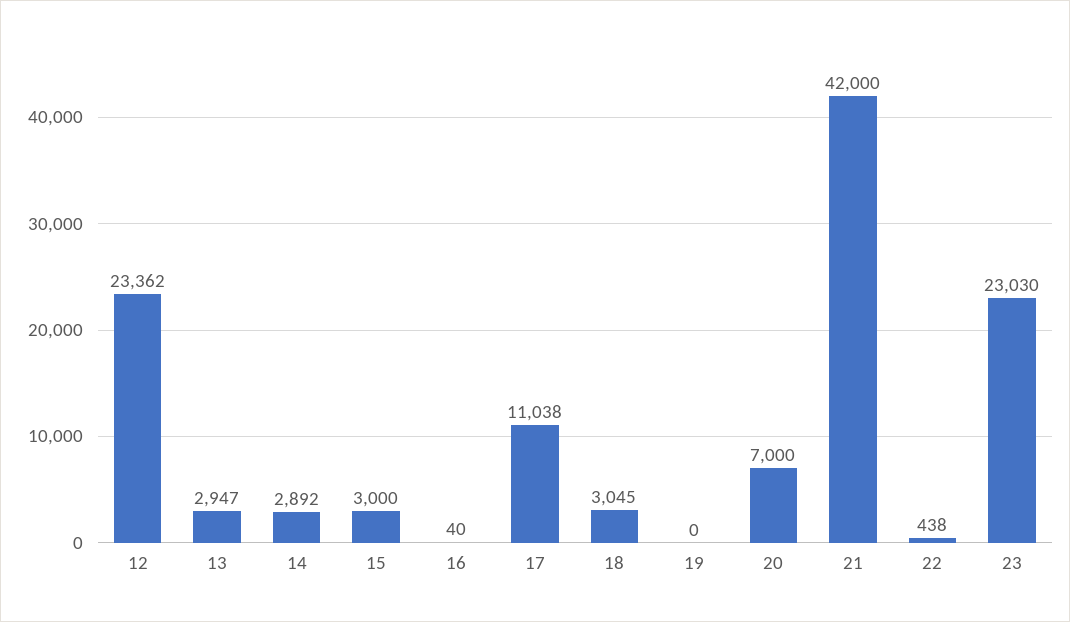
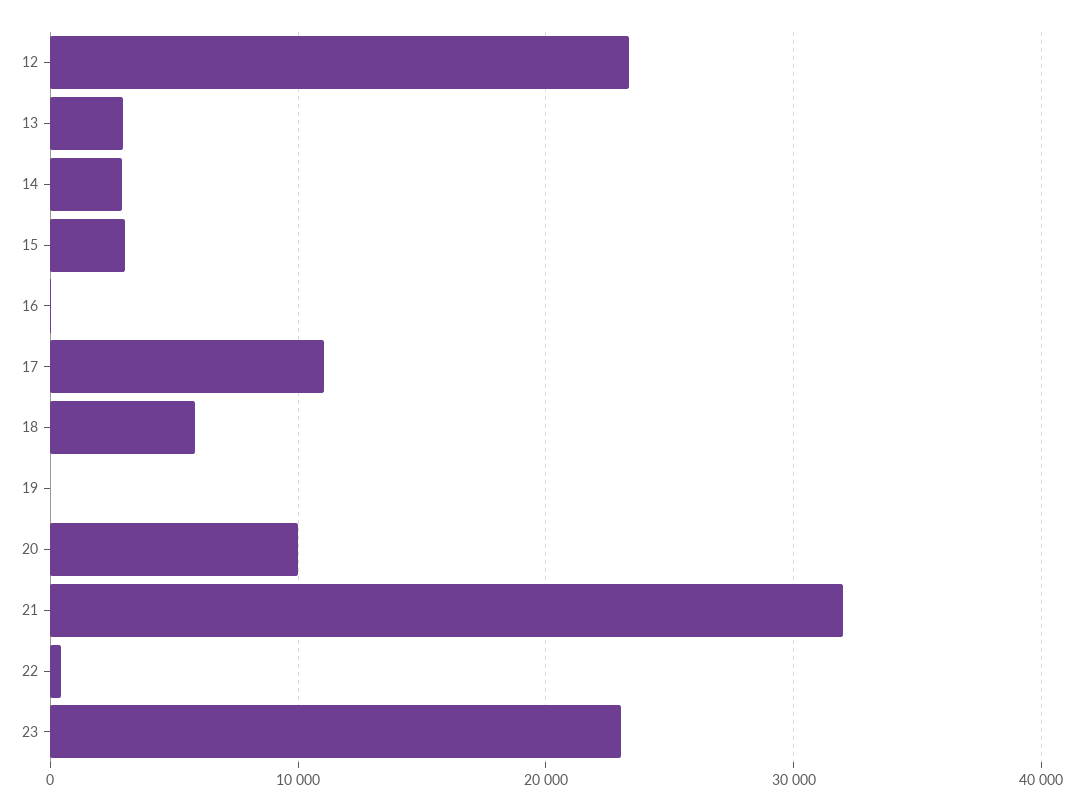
18: 3045 -> 6000
20: 7000 -> 10000
21: 42000 -> 32000

